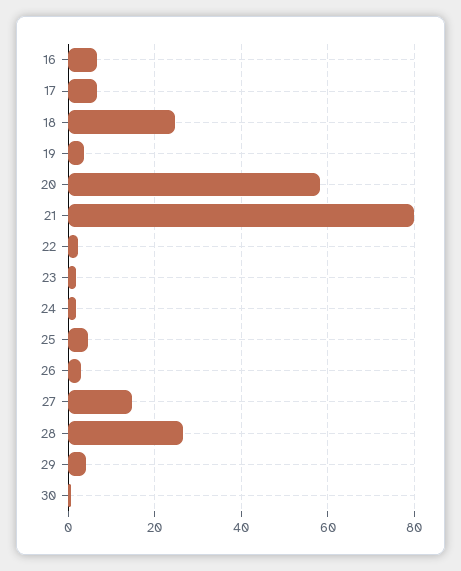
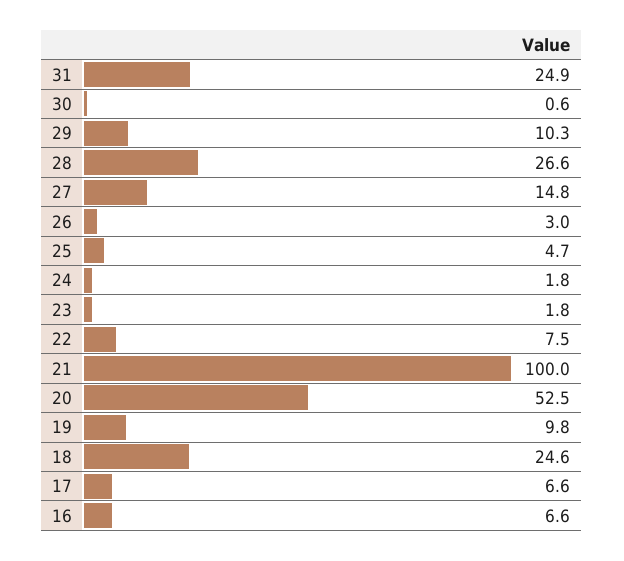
19: 4 -> 9.8
20: 58 -> 52.5
21: 80 -> 100
22: 2 -> 7.5
29: 4 -> 10.3
31: none -> 24.9

